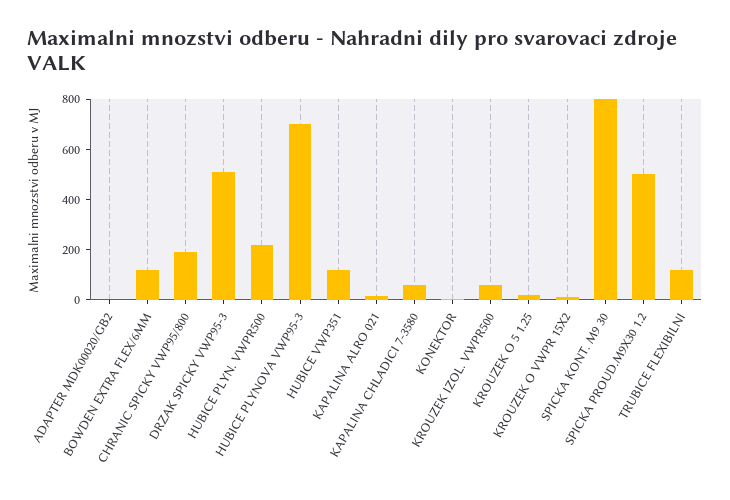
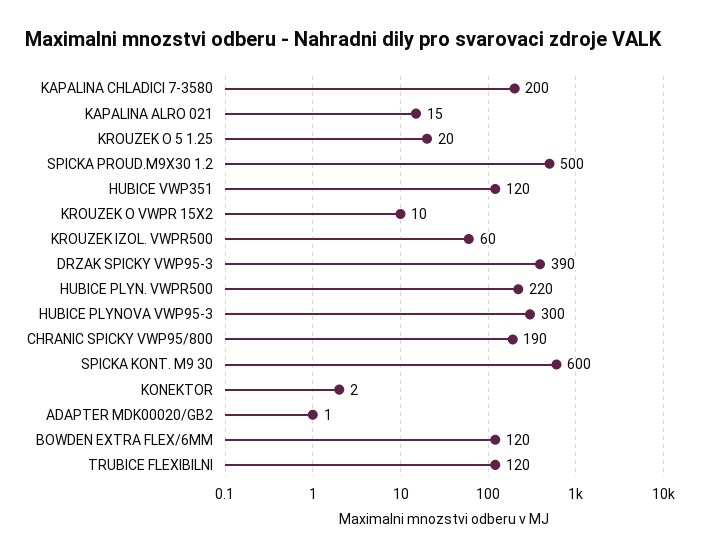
DRZAK SPICKY VWP95-3: 500 -> 390
HUBICE PLYNOVA VWP95-3: 700 -> 300
KAPALINA CHLADICI 7-3580: 50 -> 200
SPICKA KONT. M9 30: 800 -> 600

